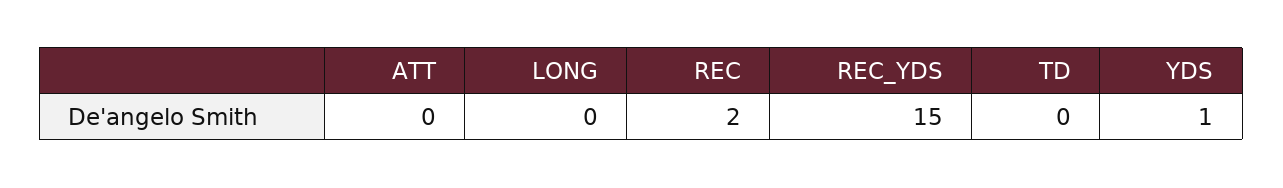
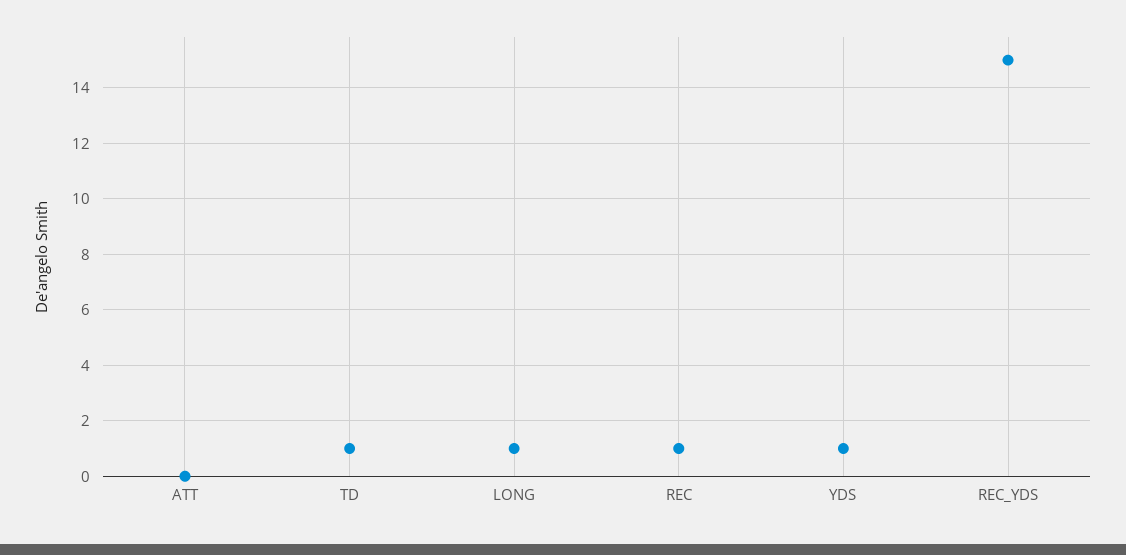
LONG: 0 -> 1
REC: 2 -> 1
TD: 0 -> 1

